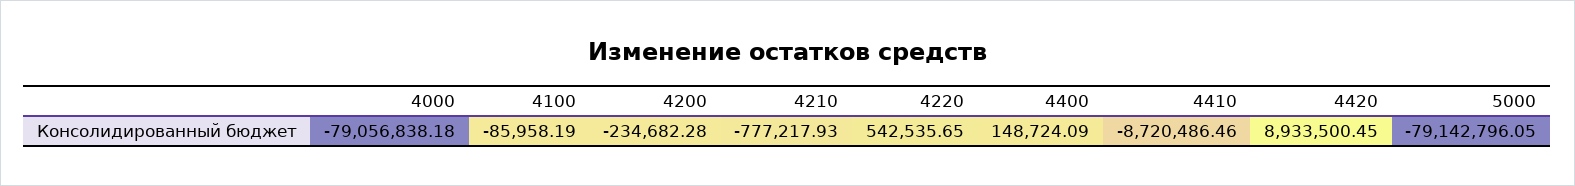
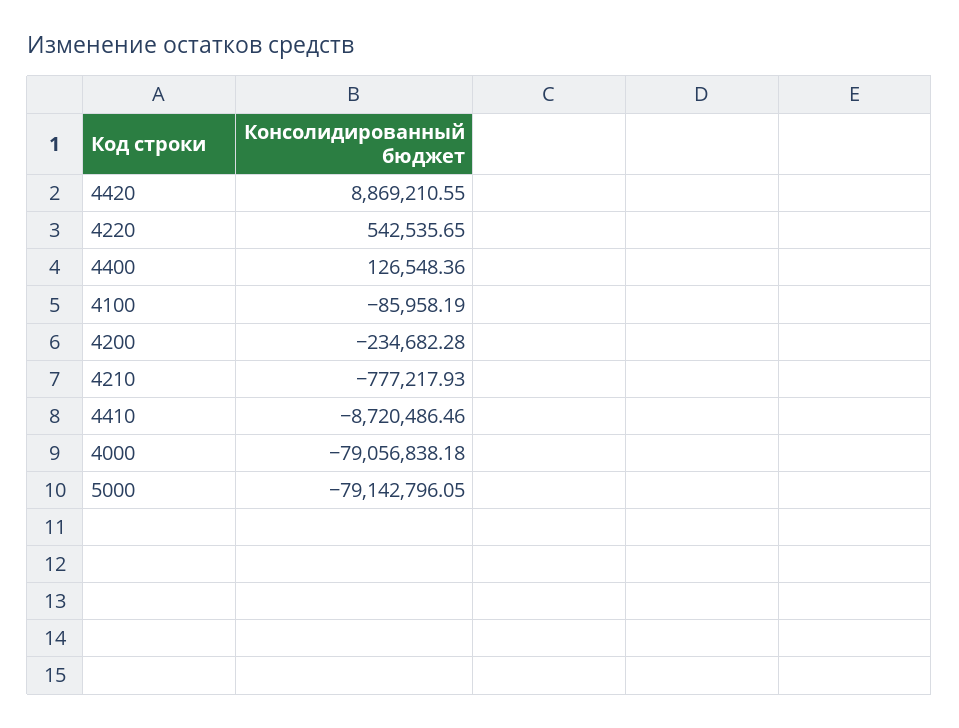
4400: 148724.09 -> 126548.36
4420: 8933500.45 -> 8869210.55

